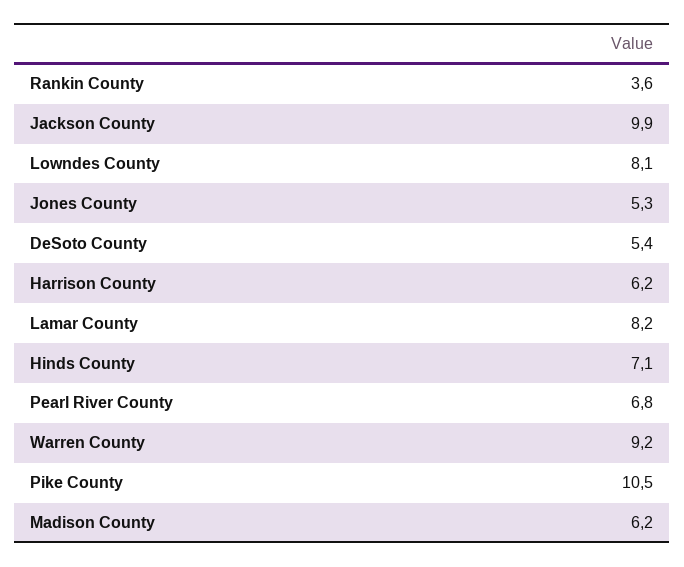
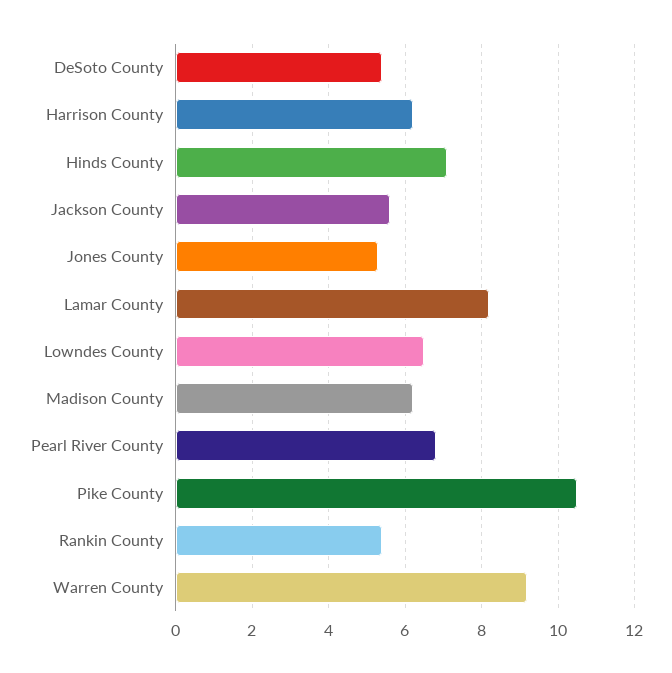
Rankin County: 3.6 -> 5.5
Jackson County: 9.9 -> 5.5
Lowndes County: 8.1 -> 6.5

